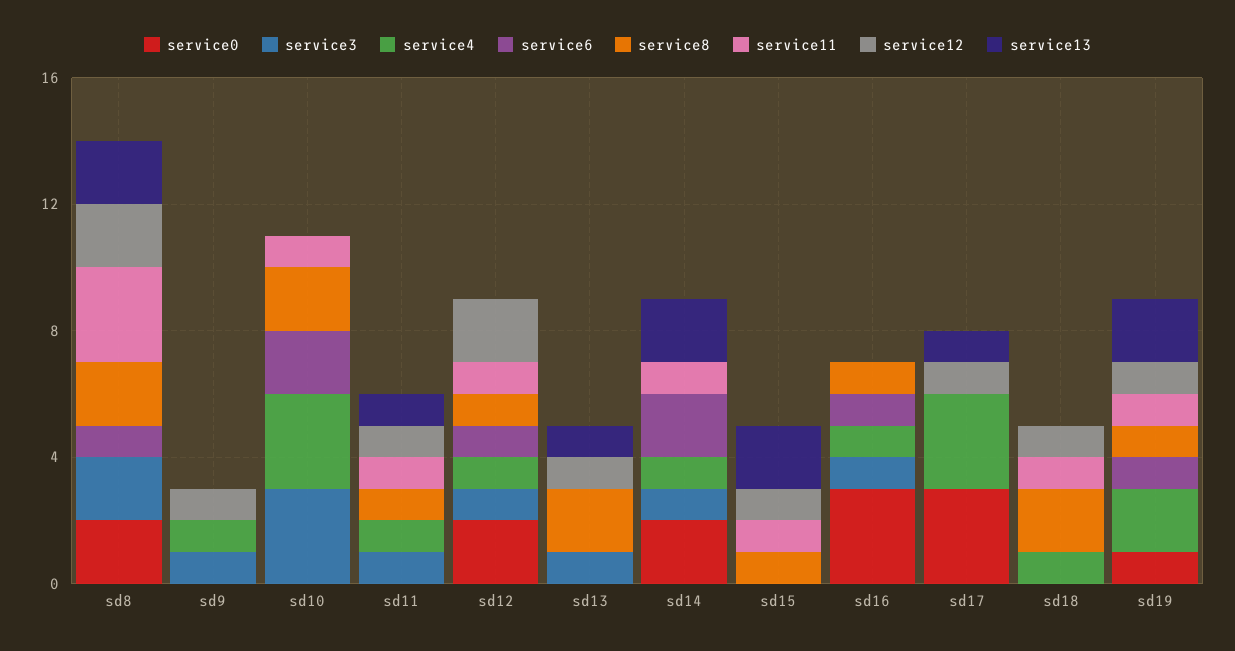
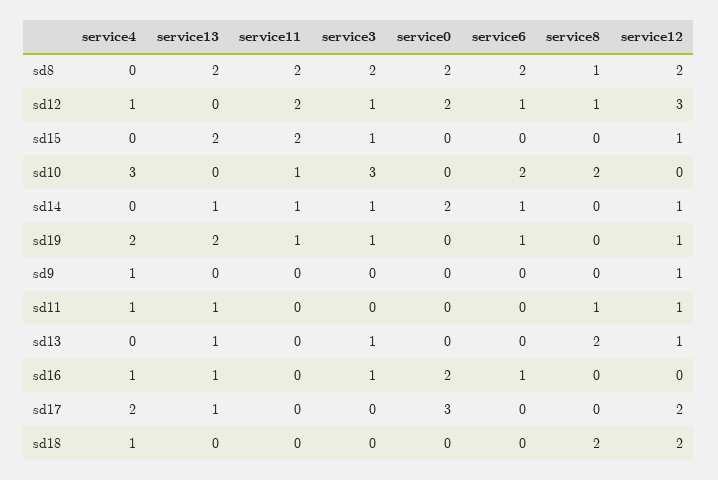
service6, sd8: 1 -> 2
service8, sd8: 2 -> 1
service11, sd8: 3 -> 2
service3, sd9: 1 -> 0
service3, sd11: 1 -> 0
service11, sd11: 1 -> 0
service11, sd12: 1 -> 2
service12, sd12: 2 -> 3
service4, sd14: 1 -> 0
service6, sd14: 2 -> 1
service12, sd14: 0 -> 1
service13, sd14: 2 -> 1
service3, sd15: 0 -> 1
service8, sd15: 1 -> 0
service11, sd15: 1 -> 2
service0, sd16: 3 -> 2
service8, sd16: 1 -> 0
service13, sd16: 0 -> 1
service4, sd17: 3 -> 2
service12, sd17: 1 -> 2
service11, sd18: 1 -> 0
service12, sd18: 1 -> 2
service0, sd19: 1 -> 0
service3, sd19: 0 -> 1
service8, sd19: 1 -> 0

